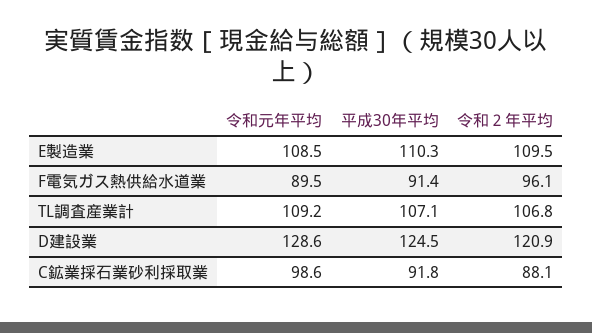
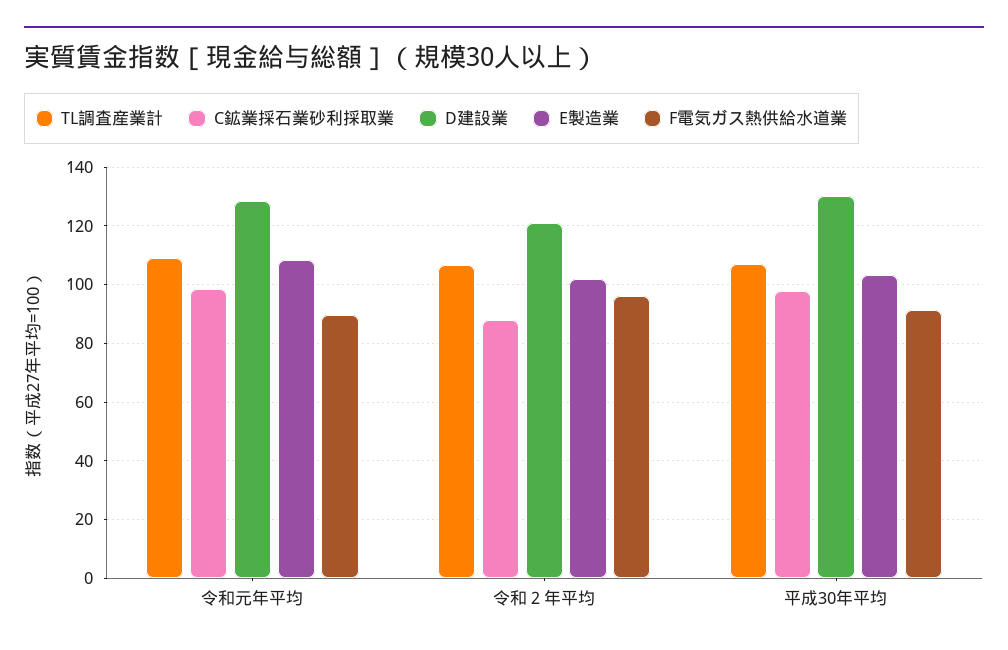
E製造業, 平成30年平均: 110.3 -> 102.5
E製造業, 令和２年平均: 109.5 -> 102.5
D建設業, 平成30年平均: 124.5 -> 130
C鉱業採石業砂利採取業, 平成30年平均: 91.8 -> 97.5

